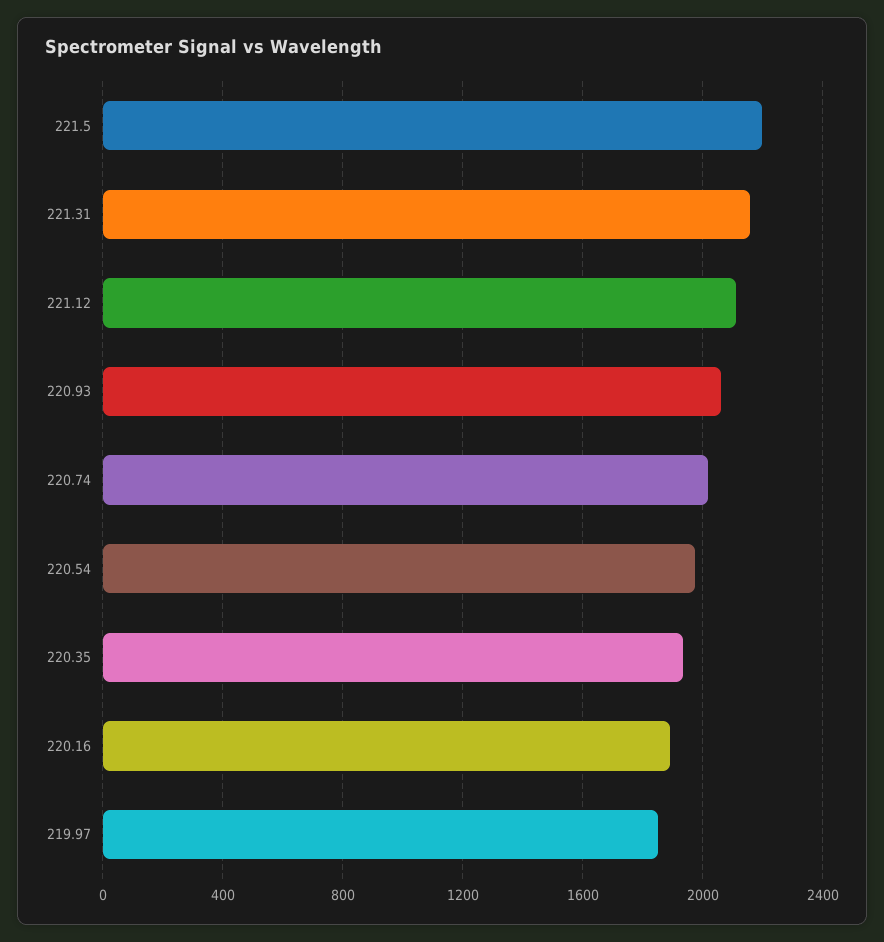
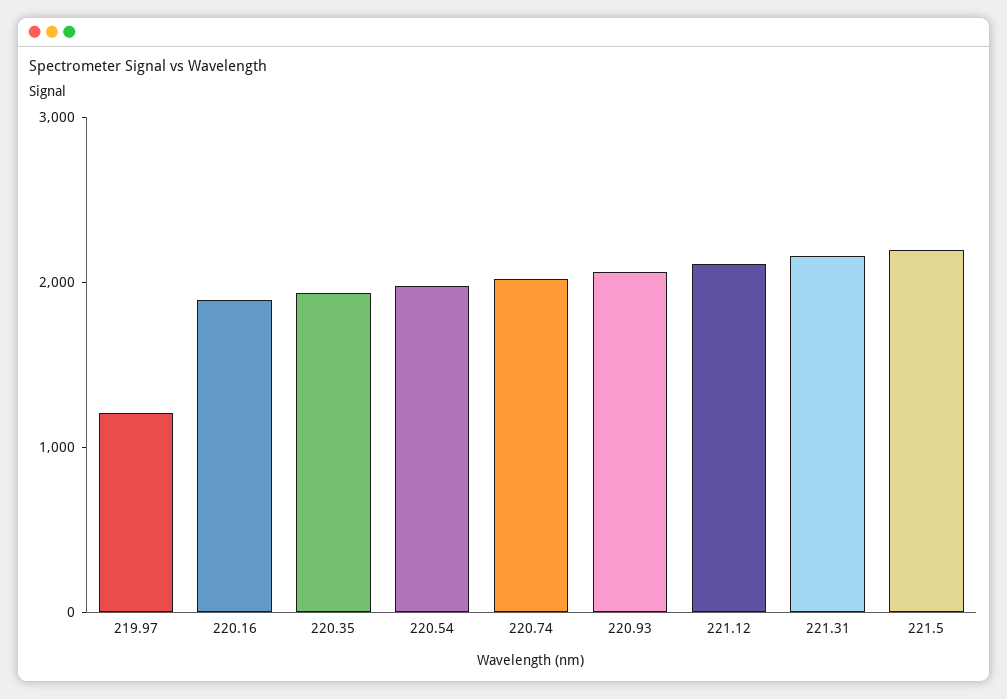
219.97: 1850 -> 1200

